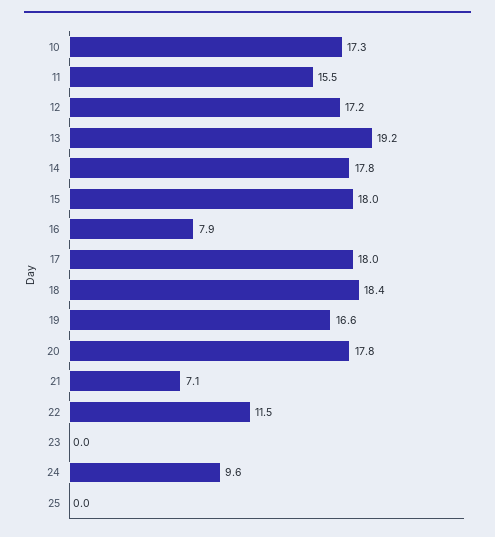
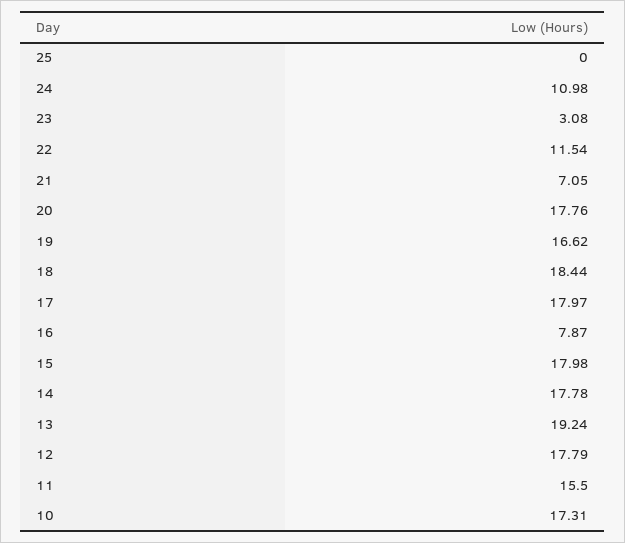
12: 17.2 -> 17.79
23: 0 -> 3.08
24: 9.6 -> 10.98

